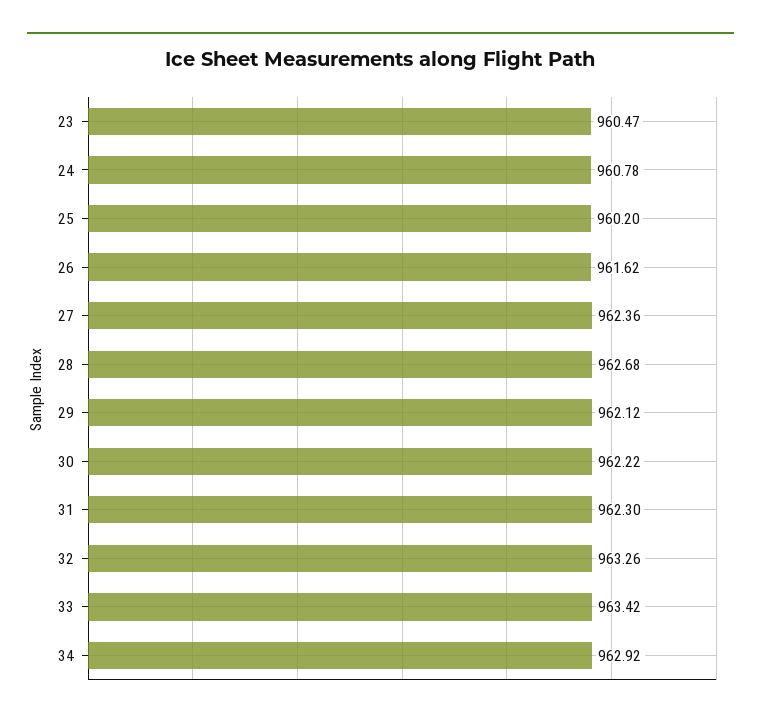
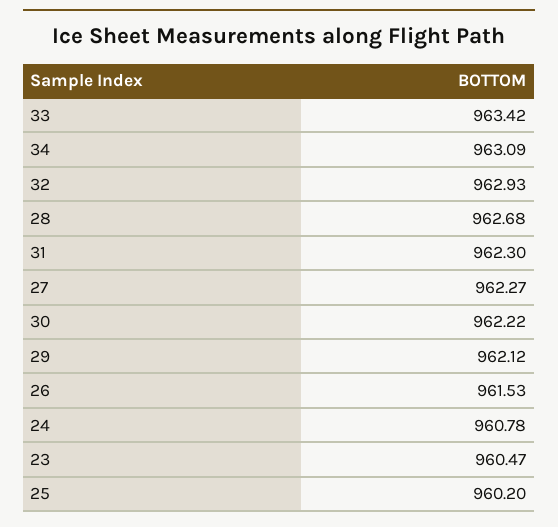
26: 961.62 -> 961.53
27: 962.36 -> 962.27
32: 963.26 -> 962.93
34: 962.92 -> 963.09

